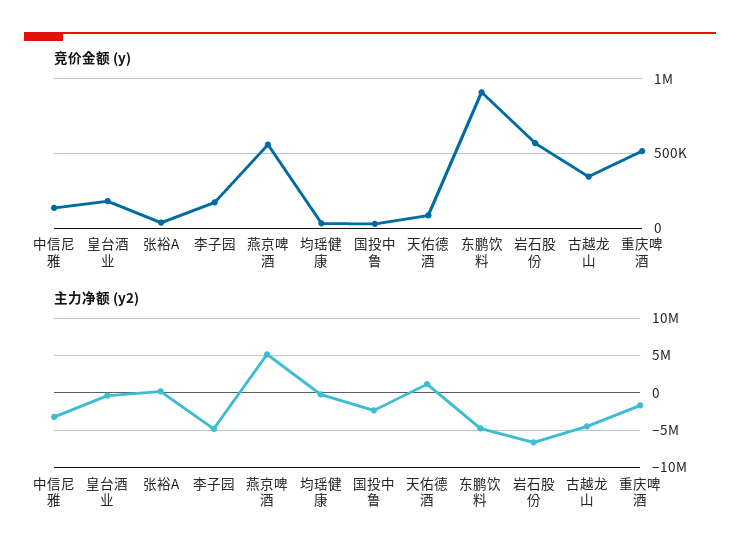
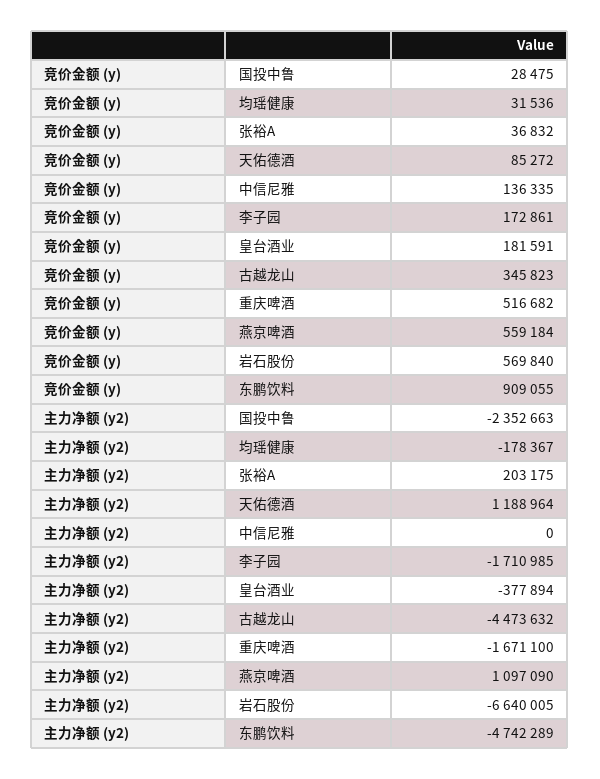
主力净额 (y2), 中信尼雅: -3000000 -> 0
主力净额 (y2), 李子园: -5000000 -> -1710985
主力净额 (y2), 燕京啤酒: 5000000 -> 1097090

